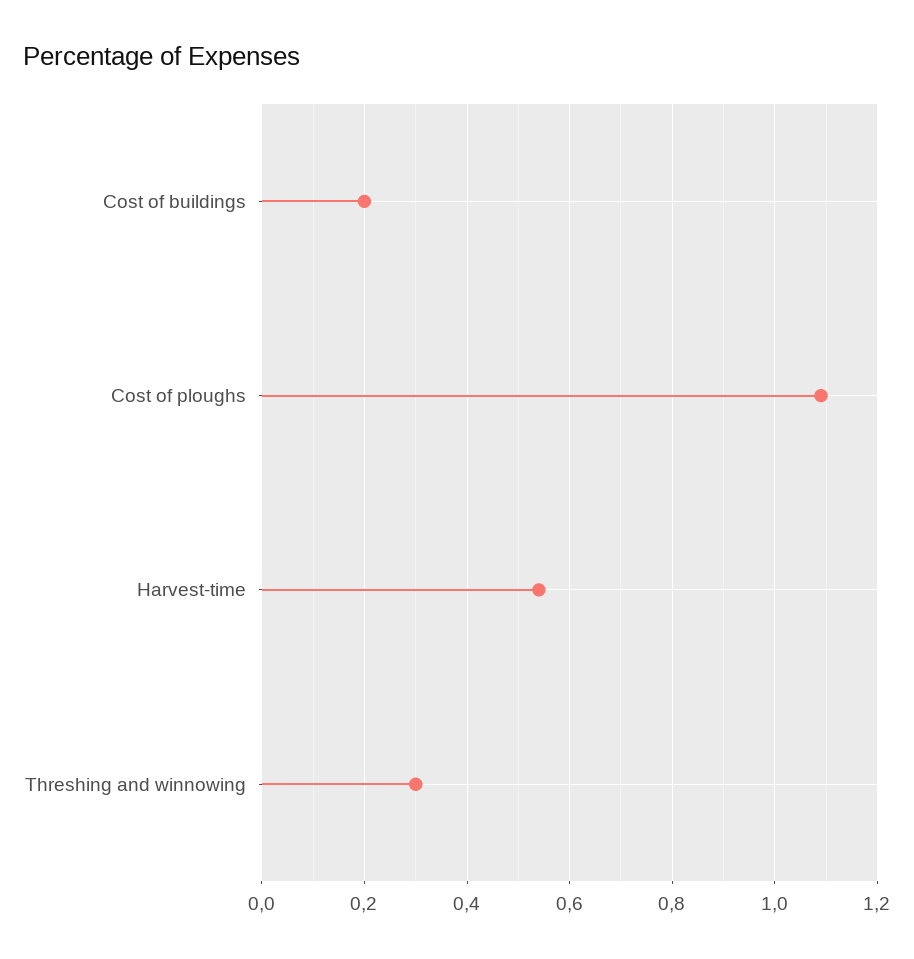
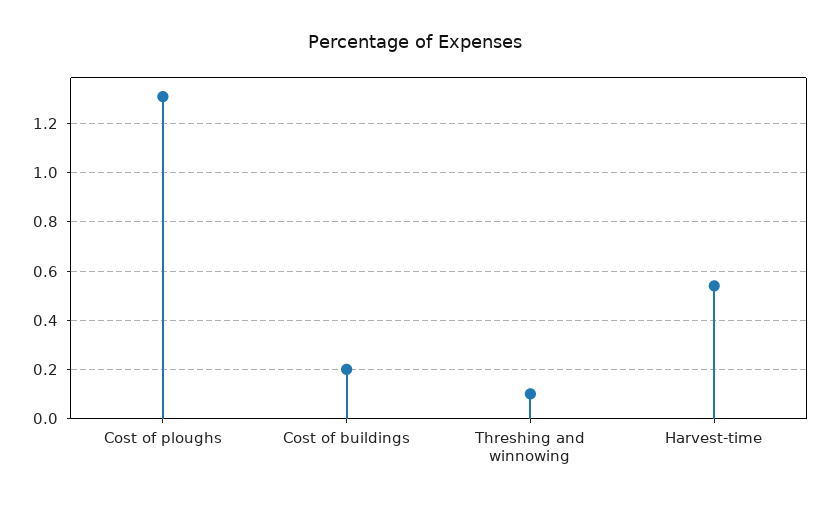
Cost of ploughs: 1.1 -> 1.3
Threshing and winnowing: 0.3 -> 0.1

